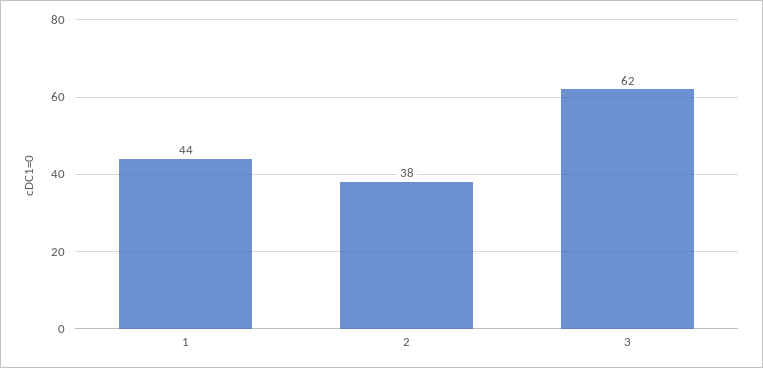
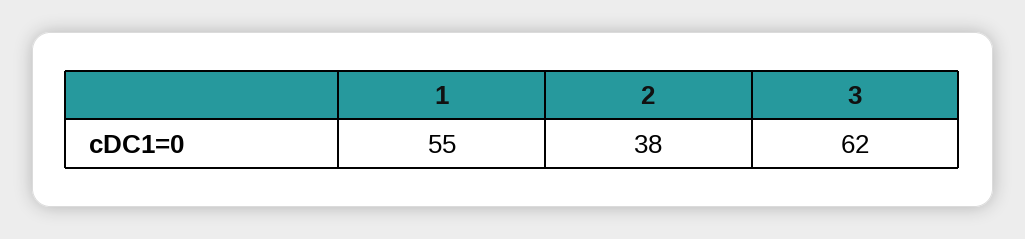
1: 44 -> 55

